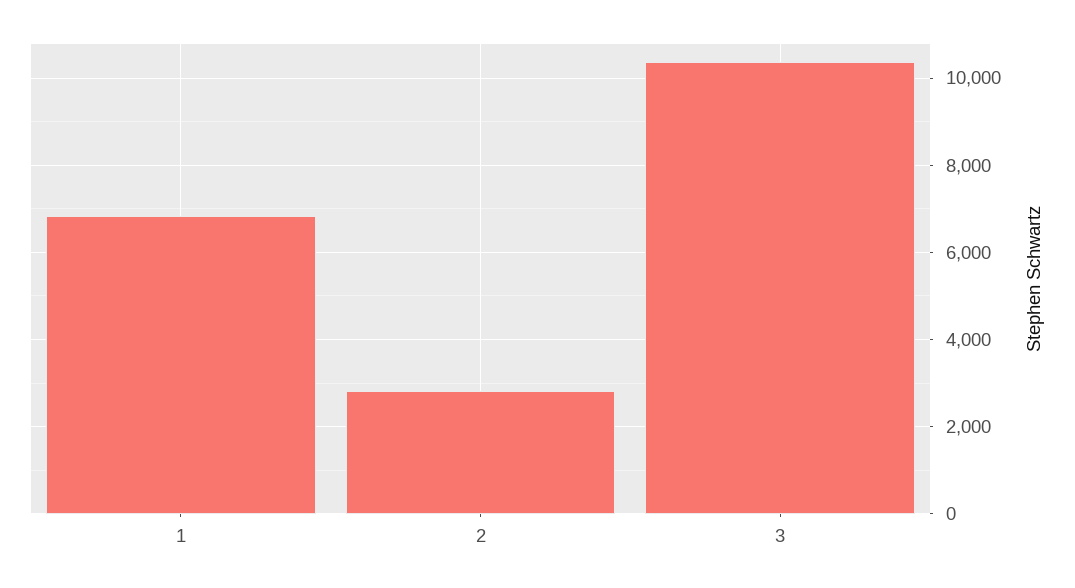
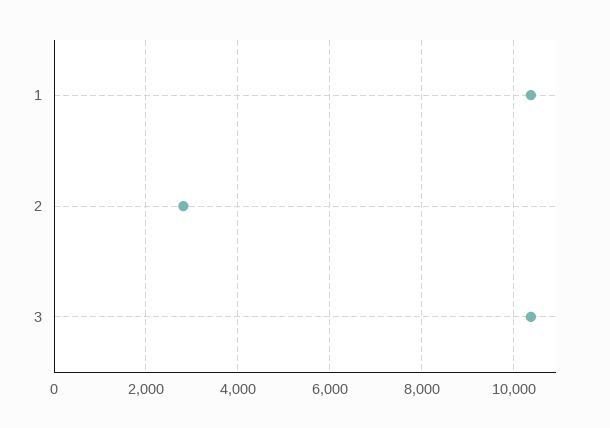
1: 6800 -> 10400

